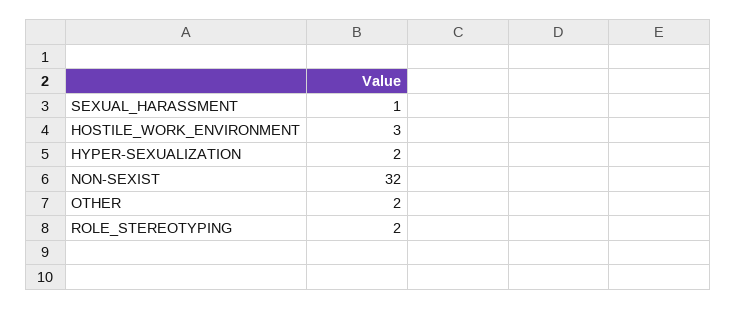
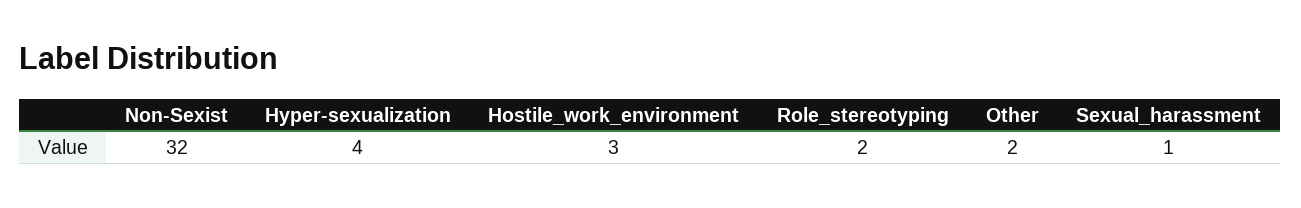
HYPER-SEXUALIZATION: 2 -> 4

